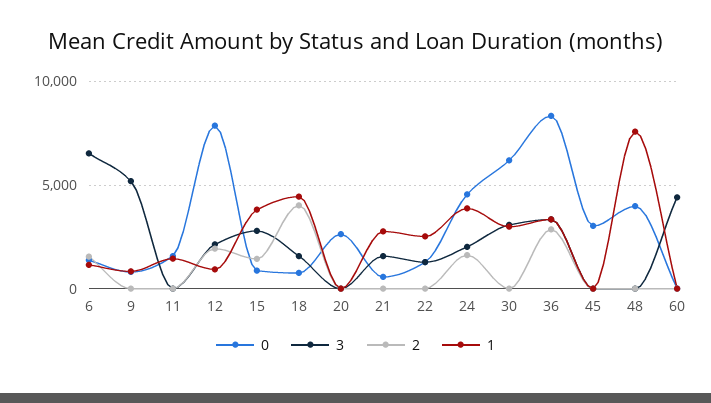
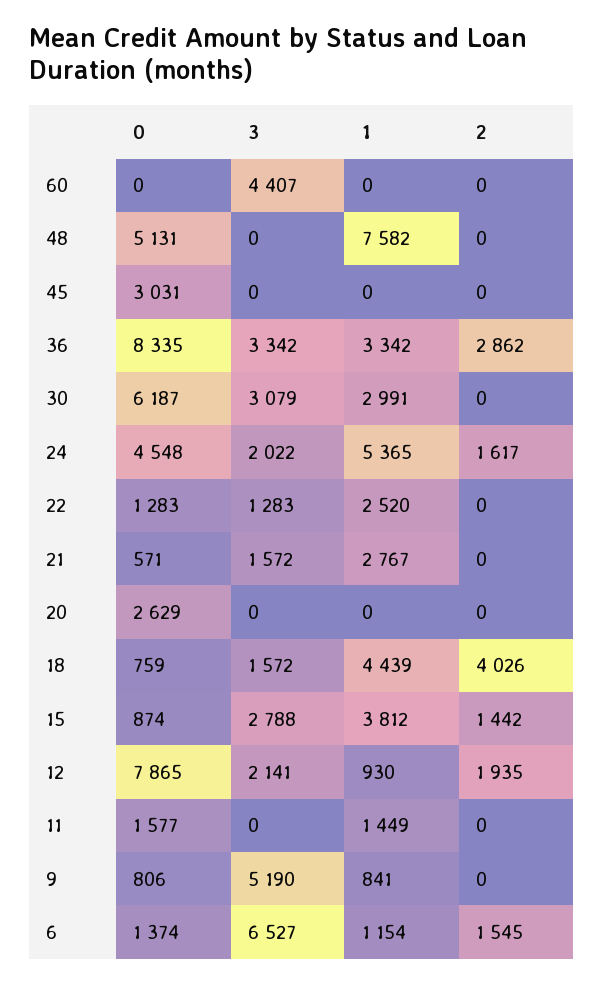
1, 24: 4000 -> 5365
0, 48: 4000 -> 5131

